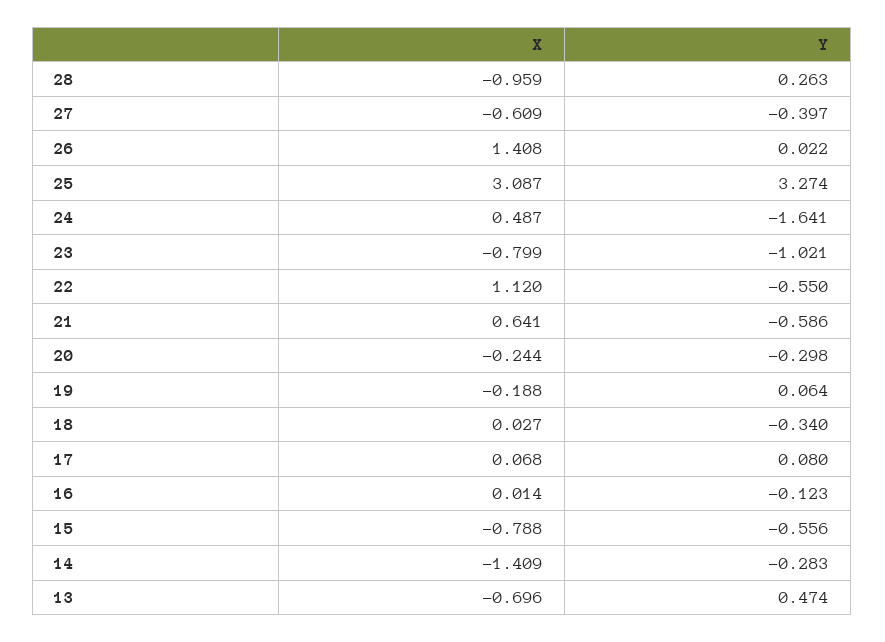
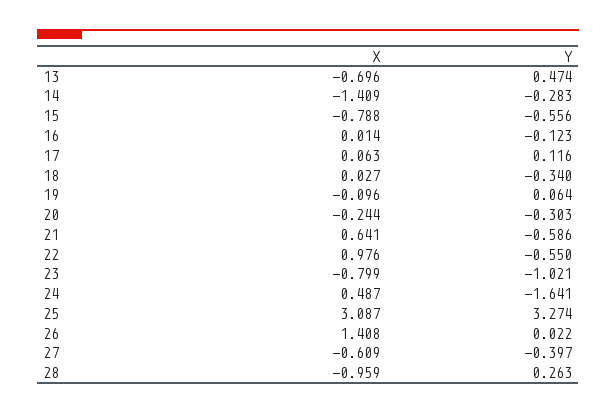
X, 22: 1.12 -> 0.976
Y, 20: -0.298 -> -0.303
X, 19: -0.188 -> -0.096
X, 17: 0.068 -> 0.063
Y, 17: 0.08 -> 0.116

